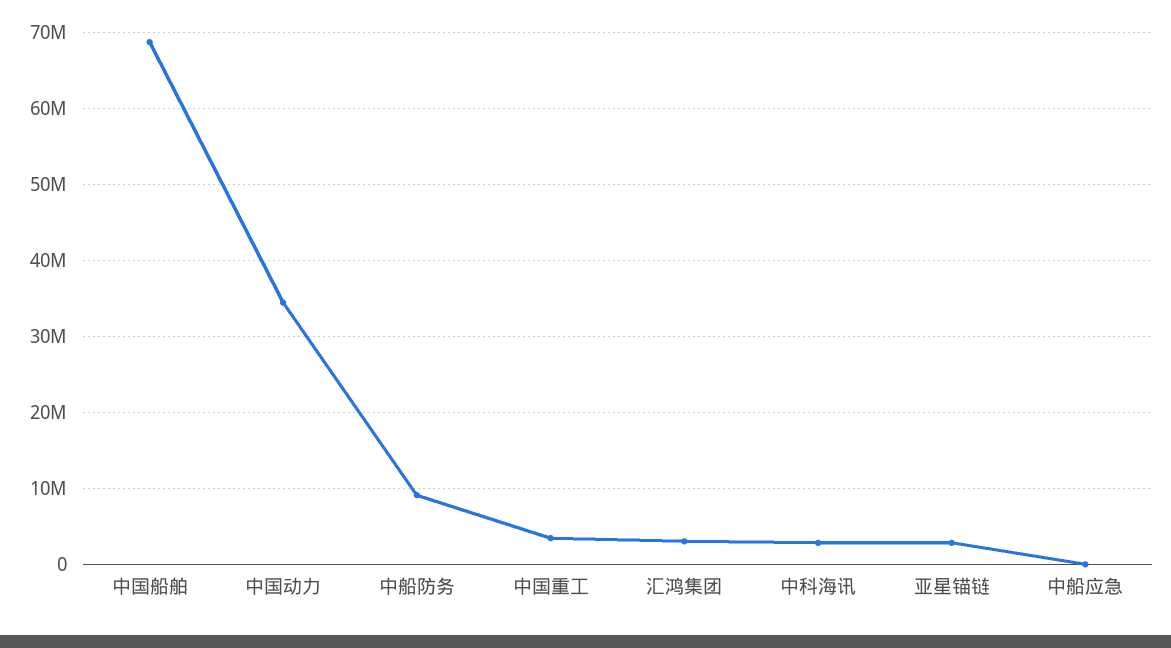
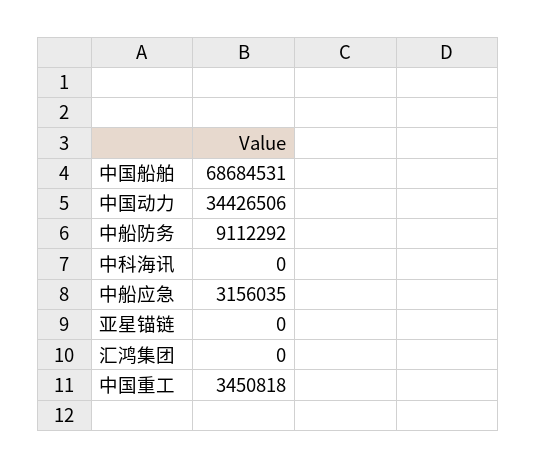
汇鸿集团: 3000000 -> 0
中科海讯: 3000000 -> 0
亚星锚链: 3000000 -> 0
中船应急: 0 -> 3156035

